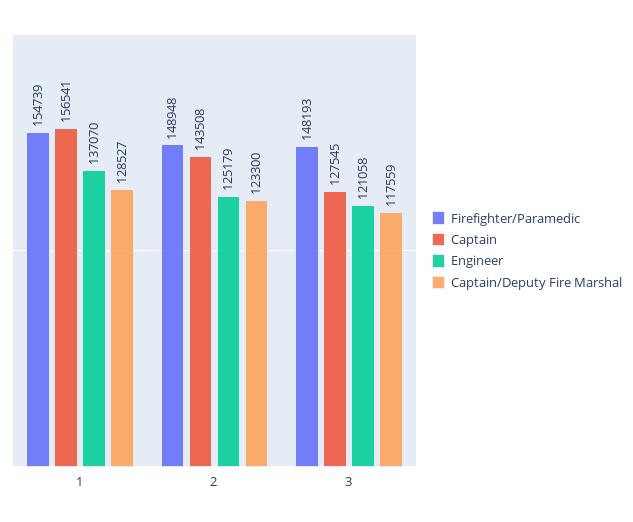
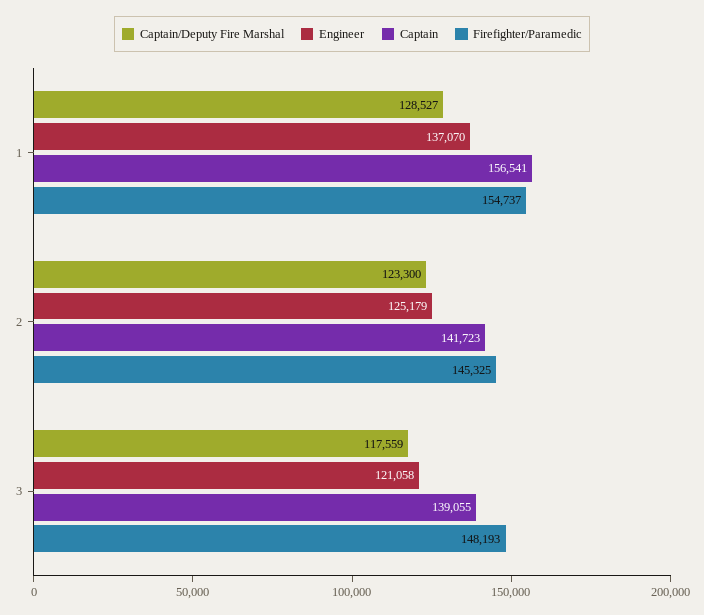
Firefighter/Paramedic, 1: 154739 -> 154737
Firefighter/Paramedic, 2: 148948 -> 145325
Captain, 2: 143508 -> 141723
Captain, 3: 127545 -> 139055

